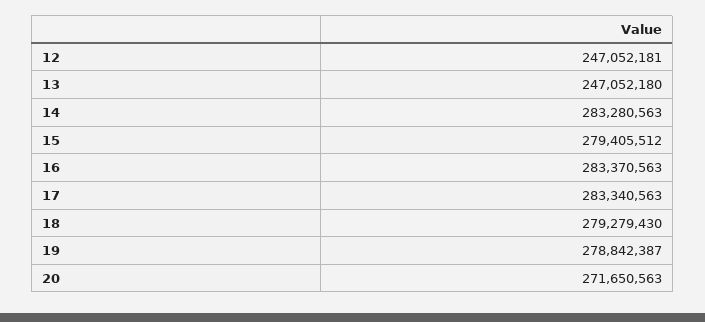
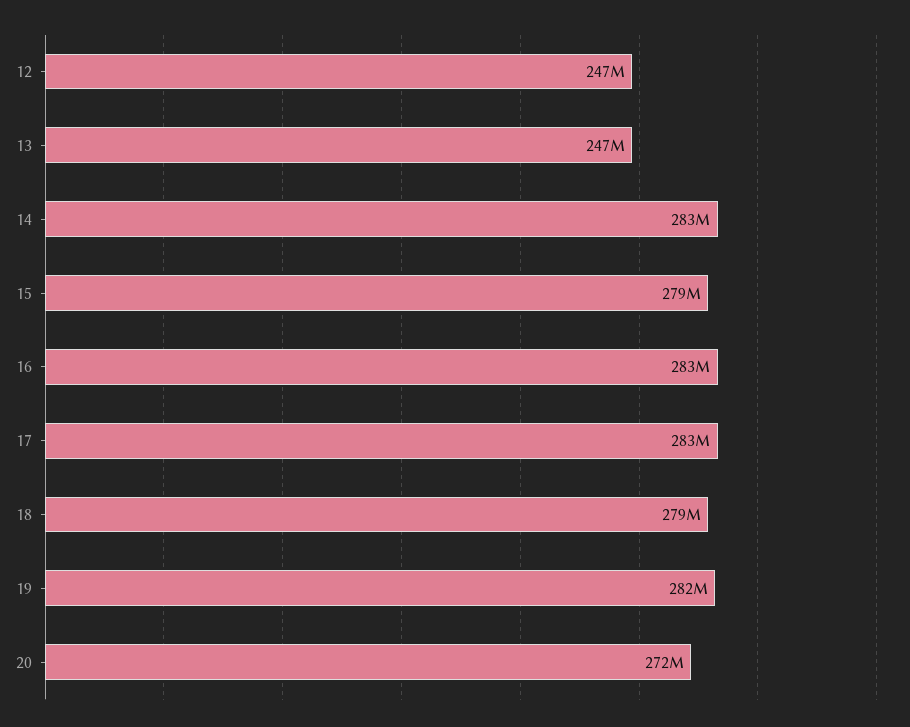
19: 278842387 -> 282000000

